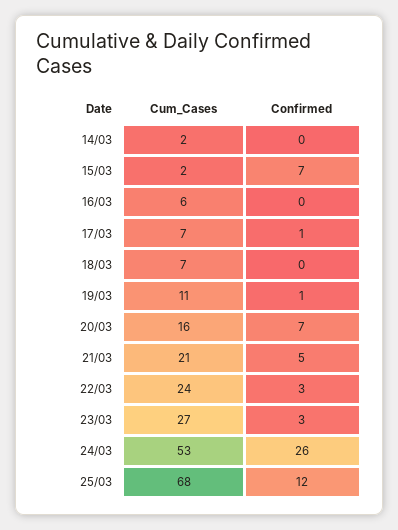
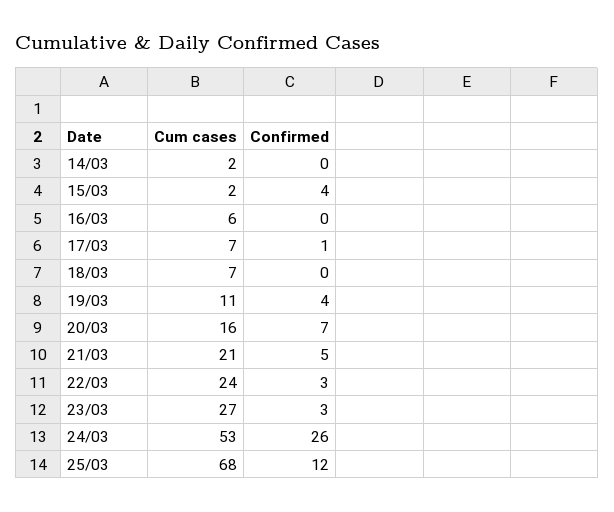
Confirmed, 15/03: 7 -> 4
Confirmed, 19/03: 1 -> 4

